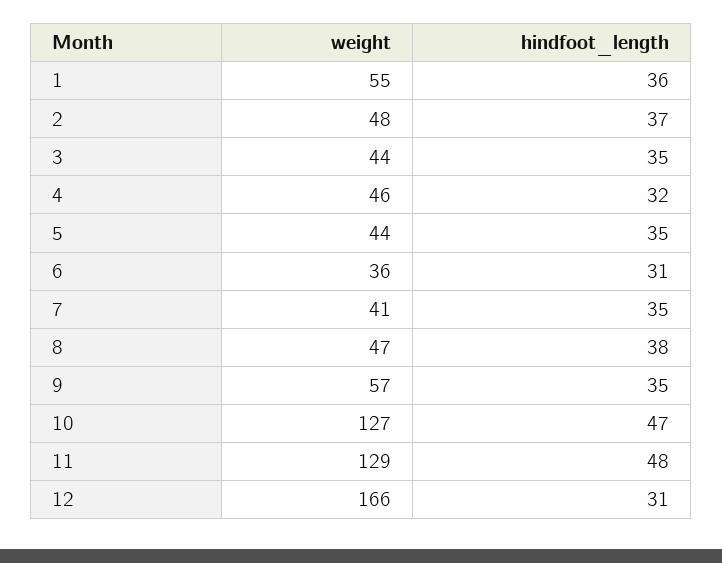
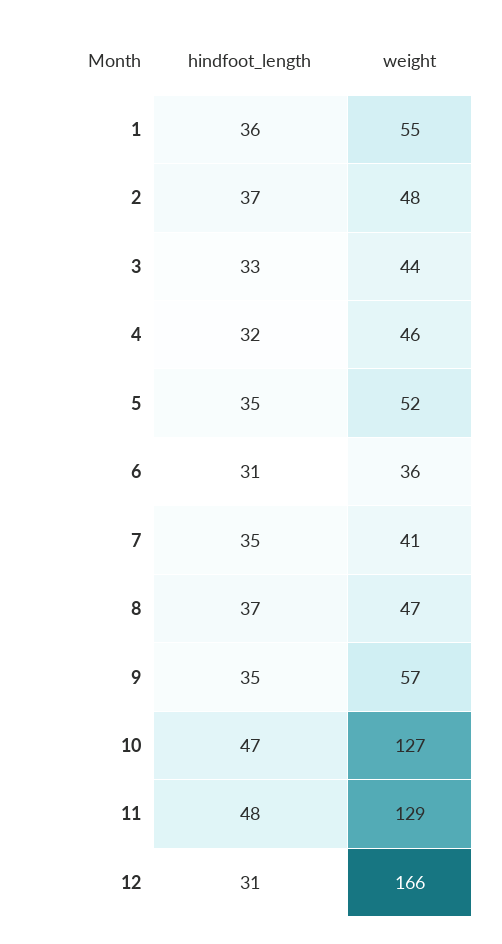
hindfoot_length, 3: 35 -> 33
weight, 5: 44 -> 52
hindfoot_length, 8: 38 -> 37

